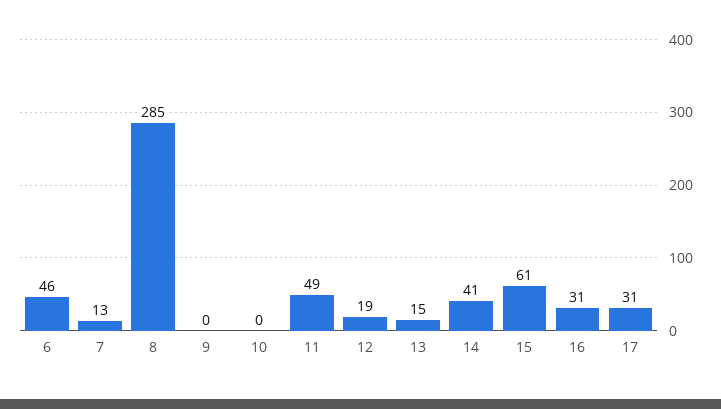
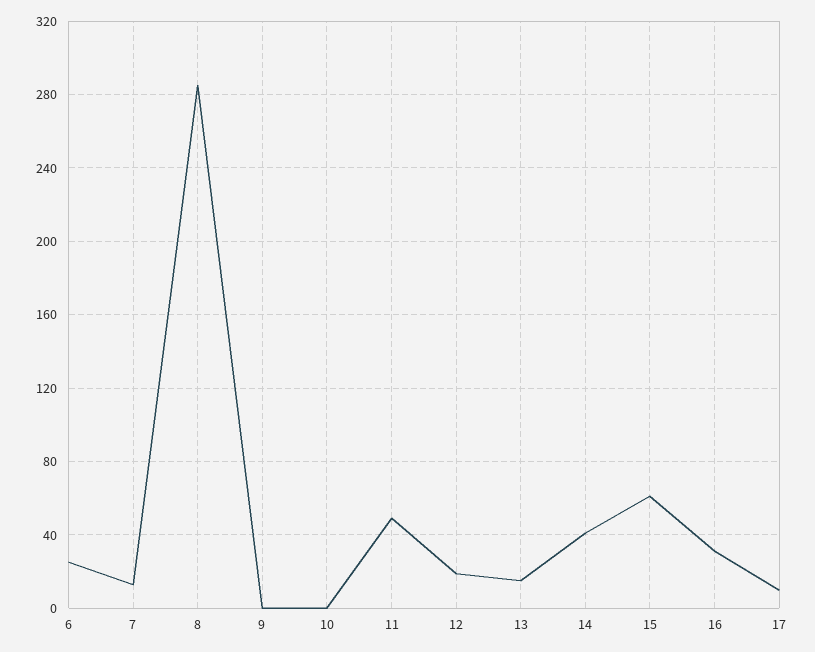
6: 46 -> 25
17: 31 -> 10

